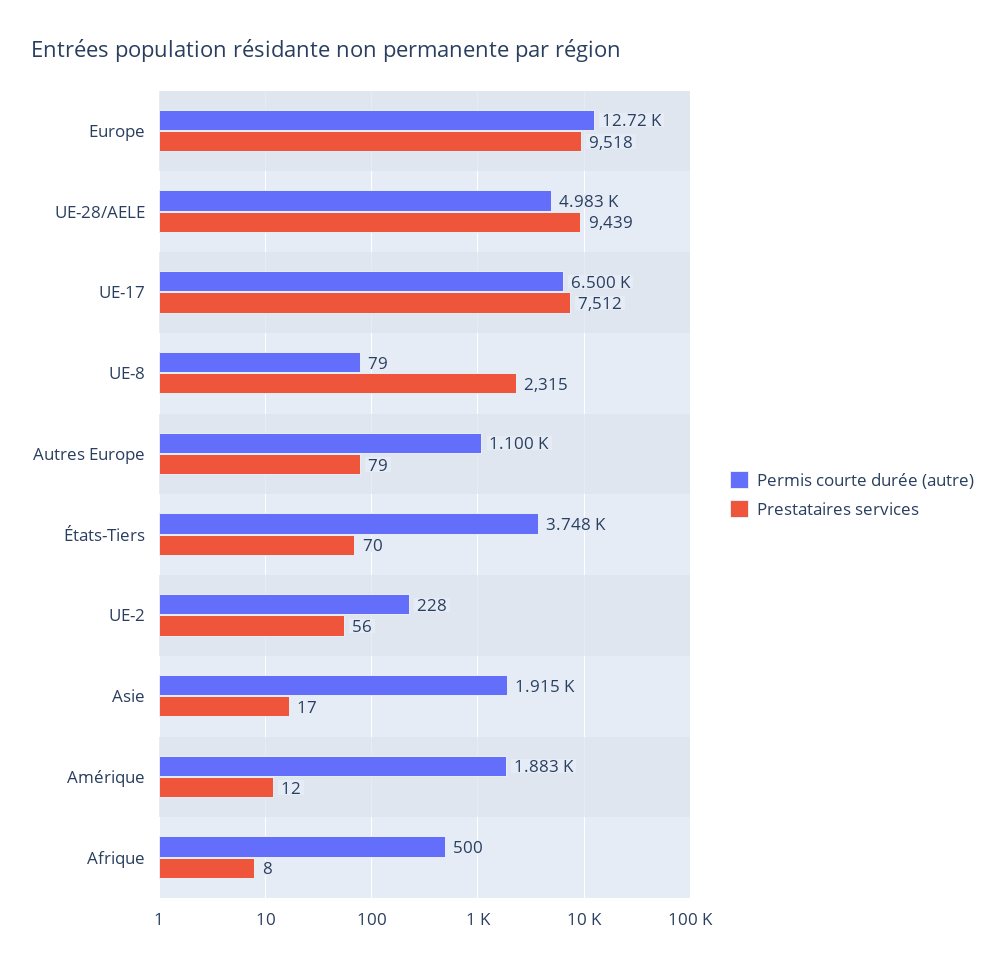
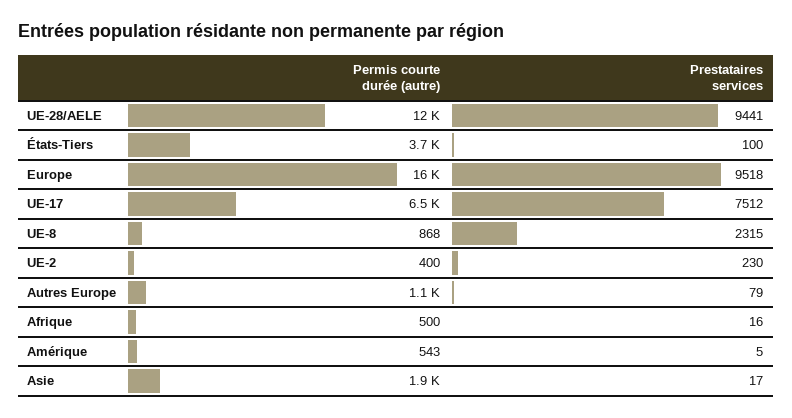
Permis courte durée (autre), Europe: 12720 -> 16000
Permis courte durée (autre), UE-28/AELE: 4983 -> 12000
Prestataires services, UE-28/AELE: 9439 -> 9441
Permis courte durée (autre), UE-8: 79 -> 868
Prestataires services, États-Tiers: 70 -> 100
Permis courte durée (autre), UE-2: 228 -> 400
Prestataires services, UE-2: 56 -> 230
Permis courte durée (autre), Amérique: 1883 -> 543
Prestataires services, Amérique: 12 -> 5
Prestataires services, Afrique: 8 -> 16

